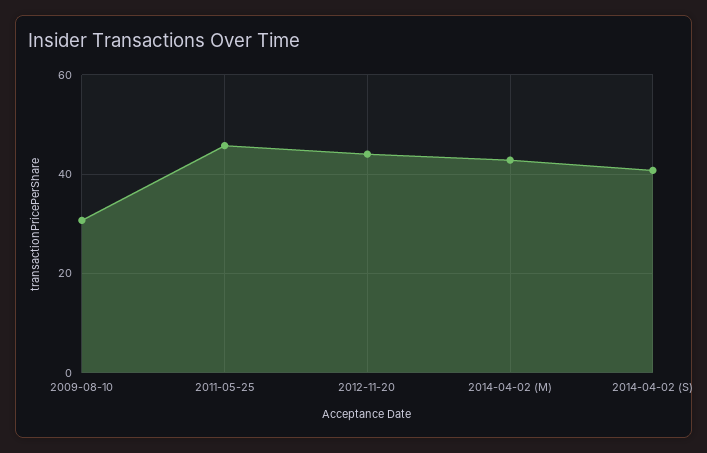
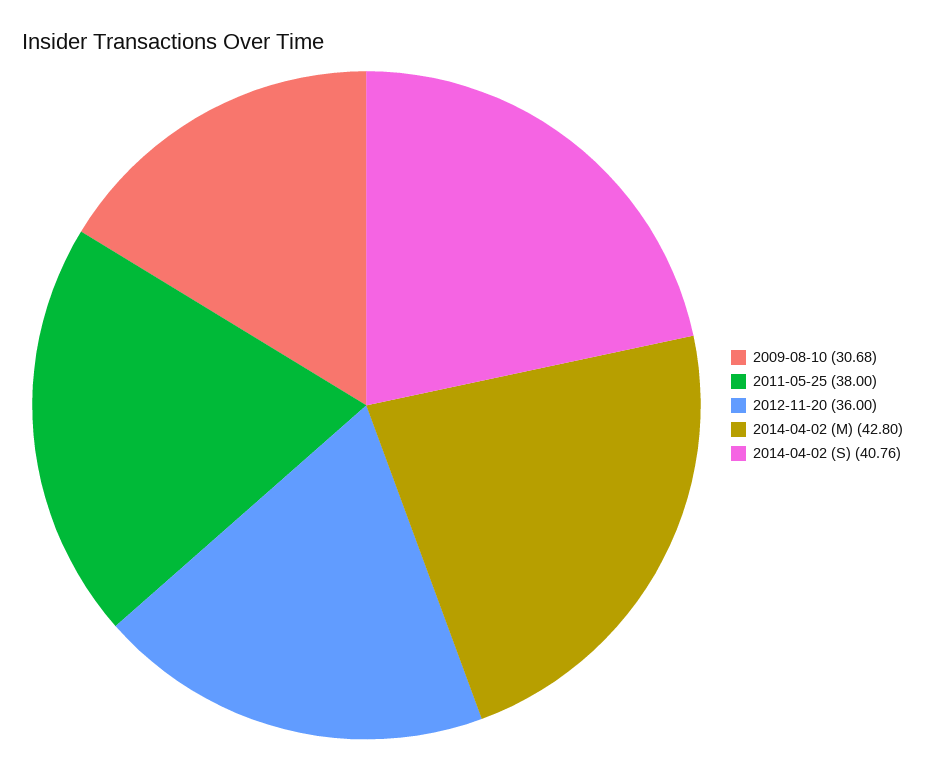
2011-05-25: 46 -> 38
2012-11-20: 44 -> 36

